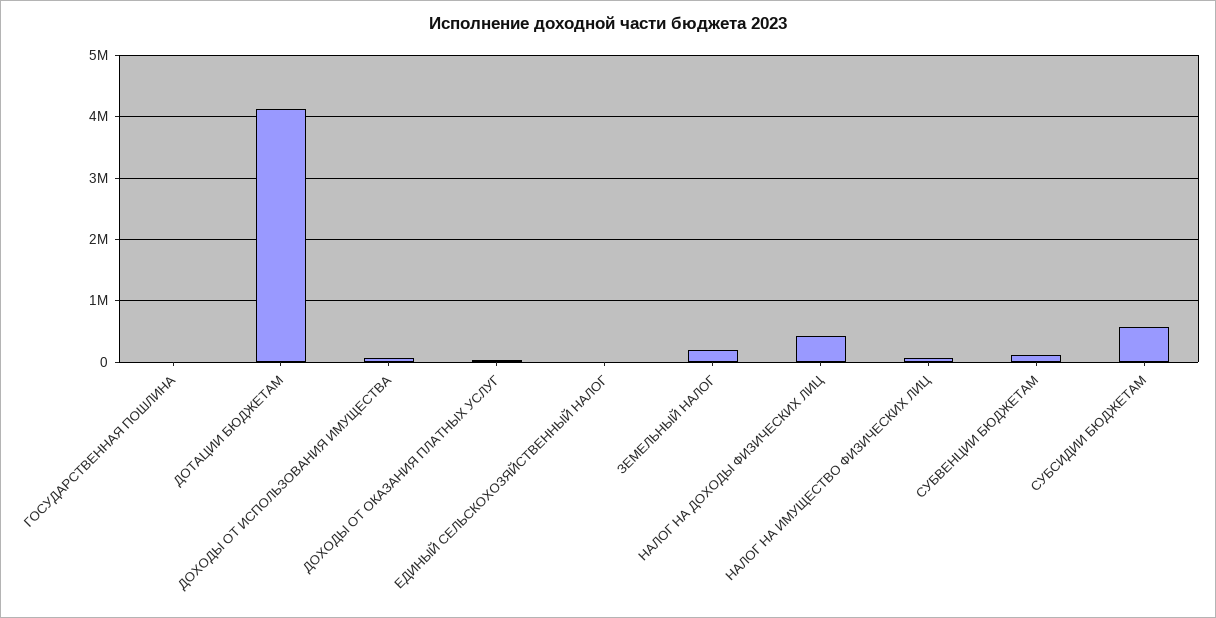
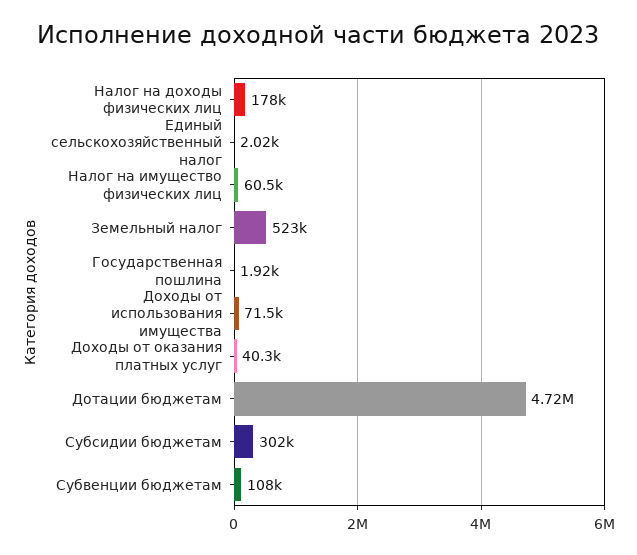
ДОТАЦИИ БЮДЖЕТАМ: 4100000 -> 4720000
ЗЕМЕЛЬНЫЙ НАЛОГ: 200000 -> 523000
НАЛОГ НА ДОХОДЫ ФИЗИЧЕСКИХ ЛИЦ: 400000 -> 178000
СУБСИДИИ БЮДЖЕТАМ: 600000 -> 302000

